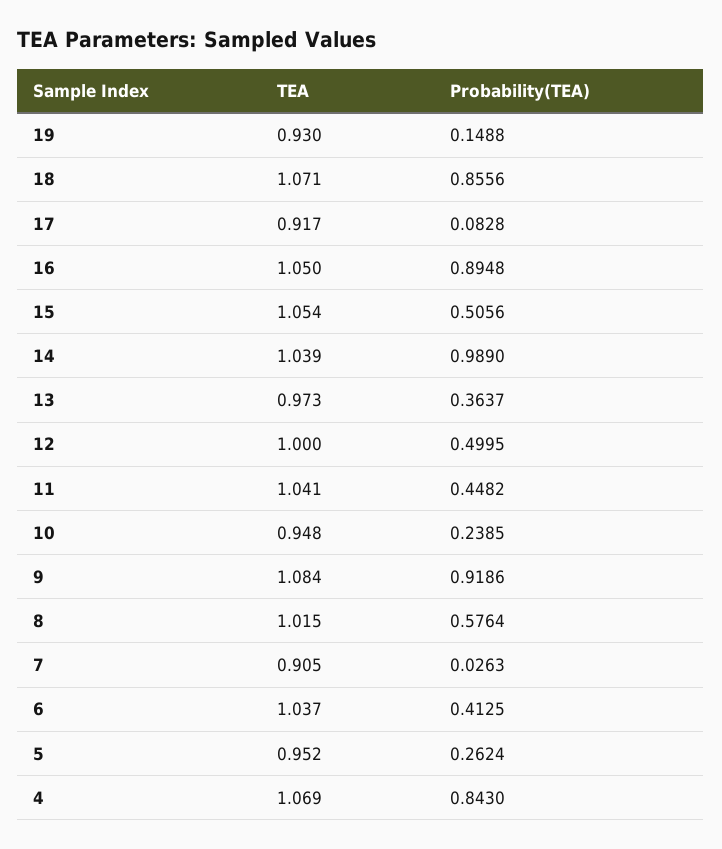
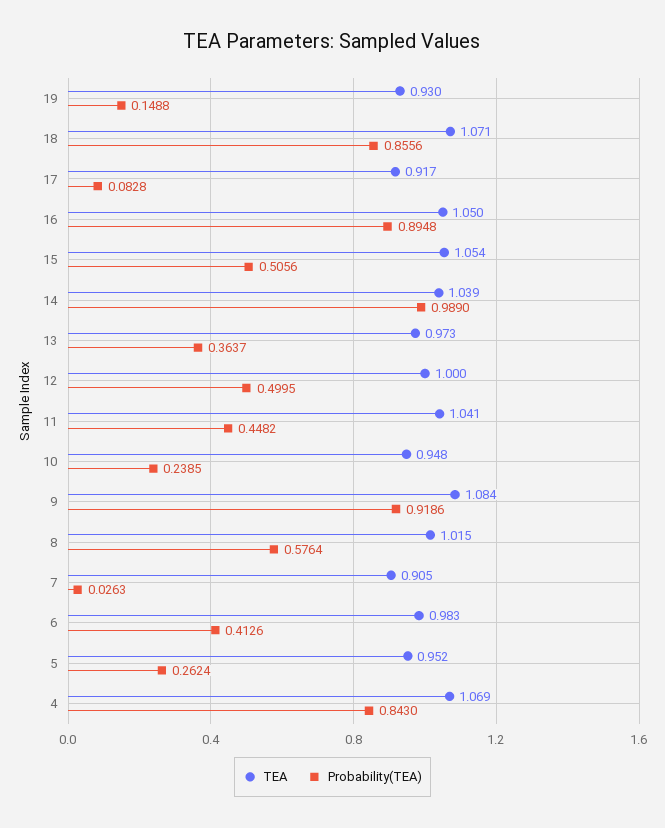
TEA, 6: 1.037 -> 0.983
Probability(TEA), 6: 0.4125 -> 0.4126

